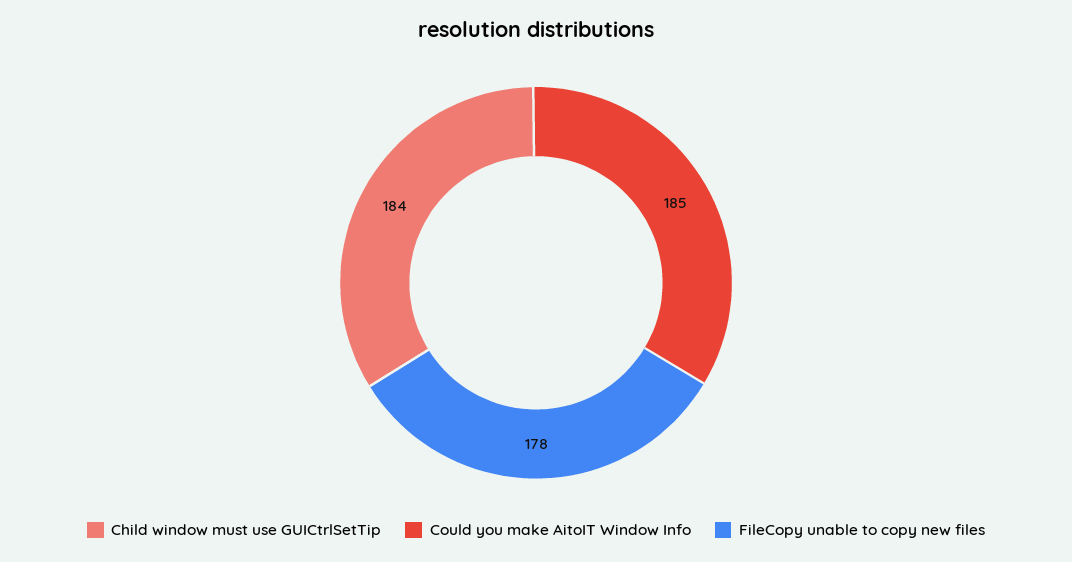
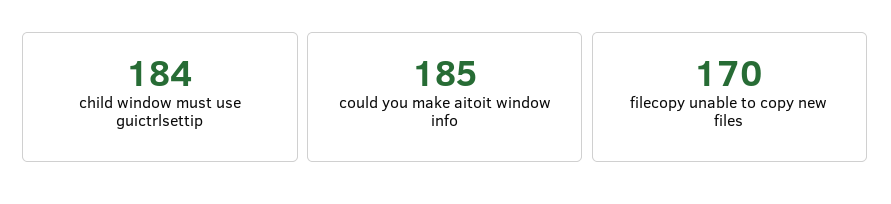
FileCopy unable to copy new files: 178 -> 170

